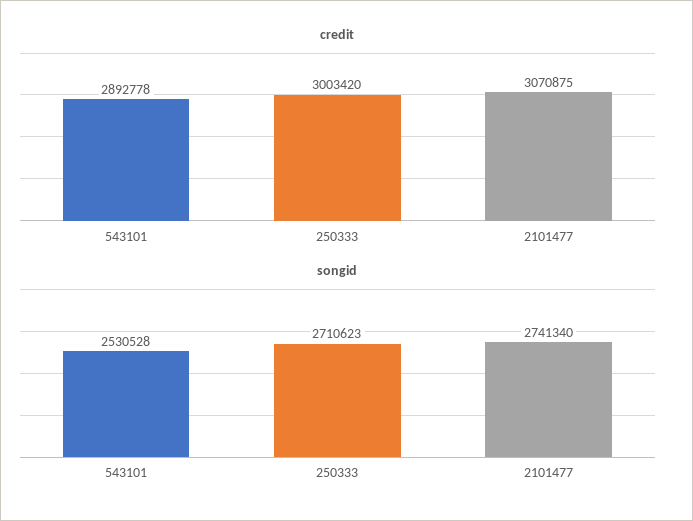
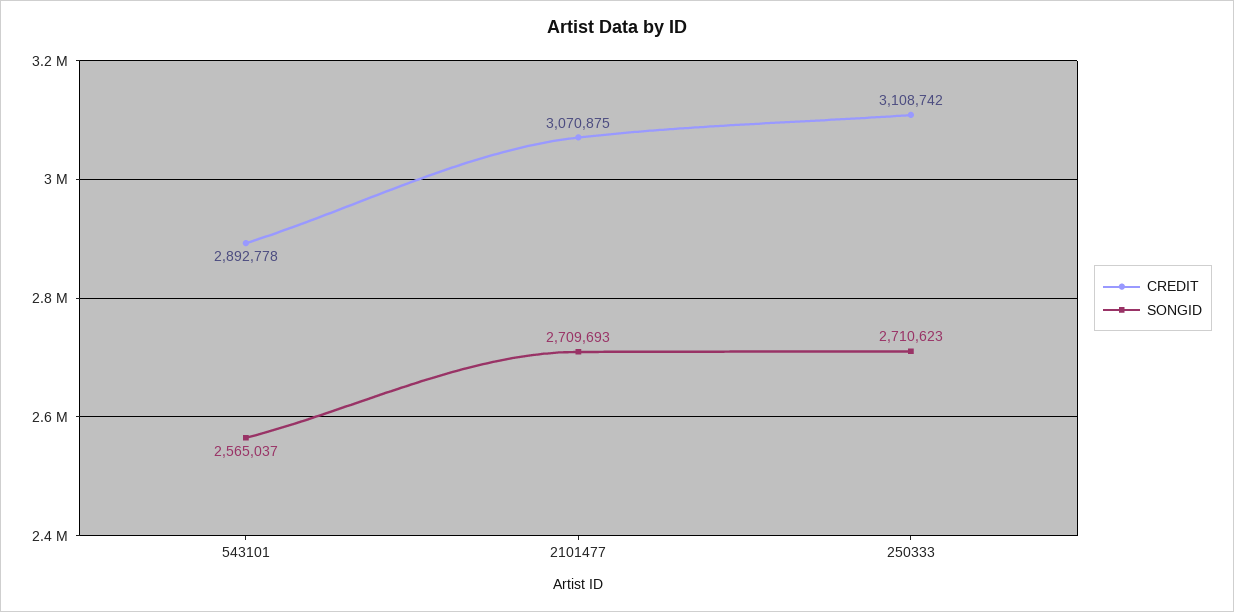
credit, 250333: 3003420 -> 3108742
songid, 543101: 2530528 -> 2565037
songid, 2101477: 2741340 -> 2709693

